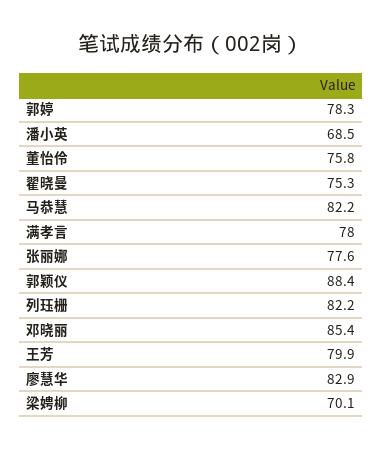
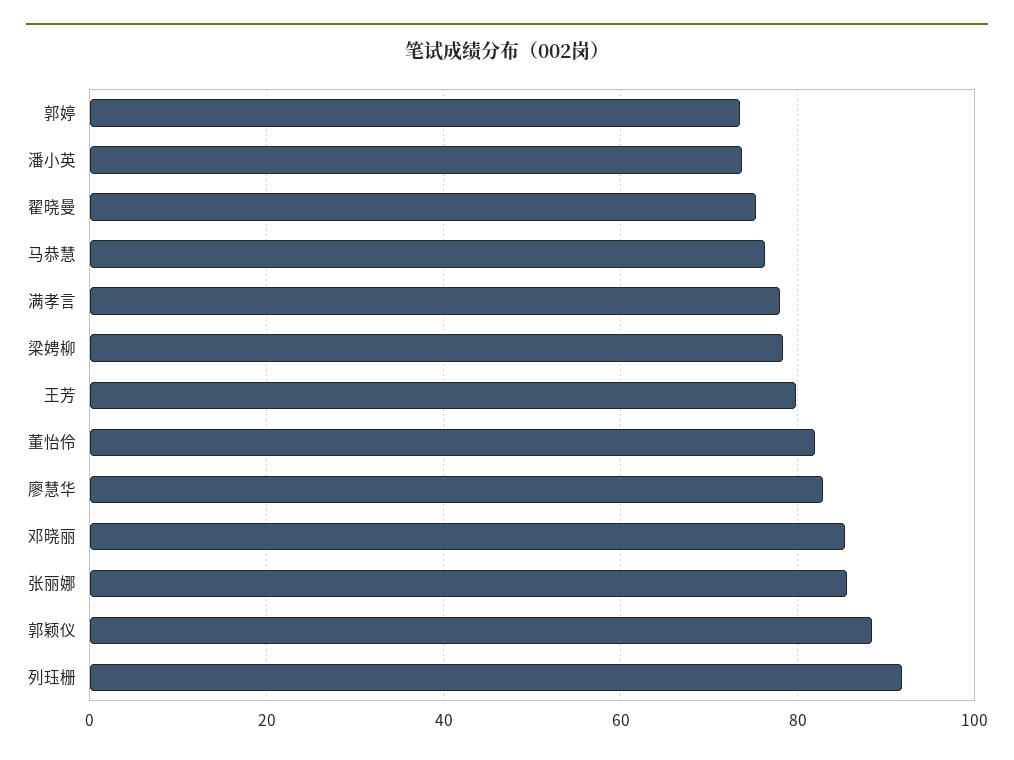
郭婷: 78.3 -> 74
潘小英: 68.5 -> 74
董怡伶: 75.8 -> 82
马恭慧: 82.2 -> 76
张丽娜: 77.6 -> 86
列珏栅: 82.2 -> 92
梁娉柳: 70.1 -> 78

